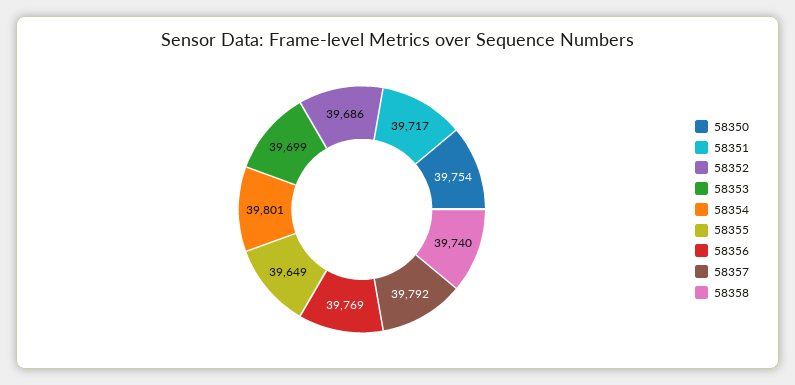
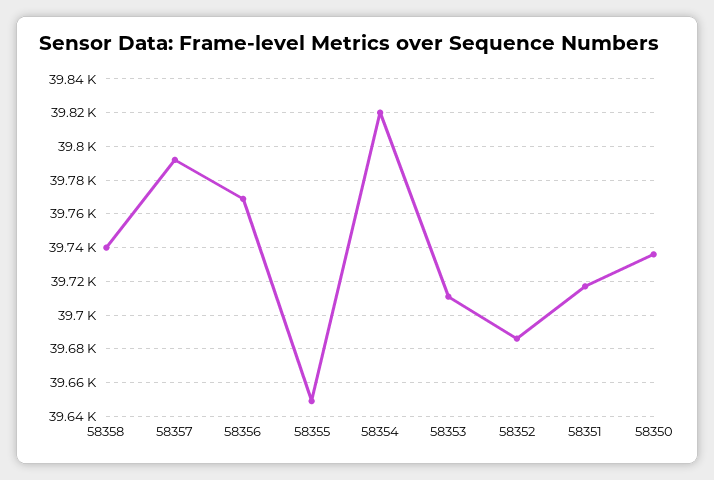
58350: 39754 -> 39735
58353: 39699 -> 39710
58354: 39801 -> 39820

